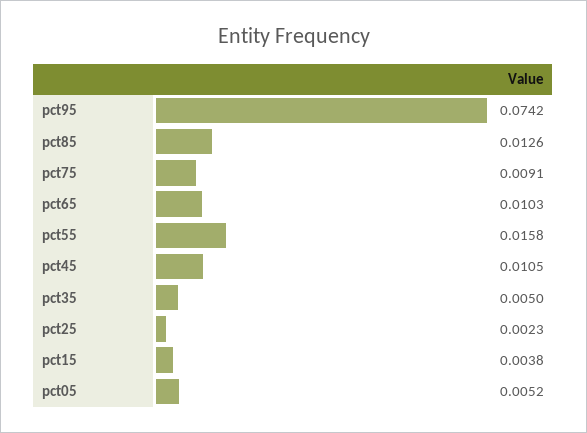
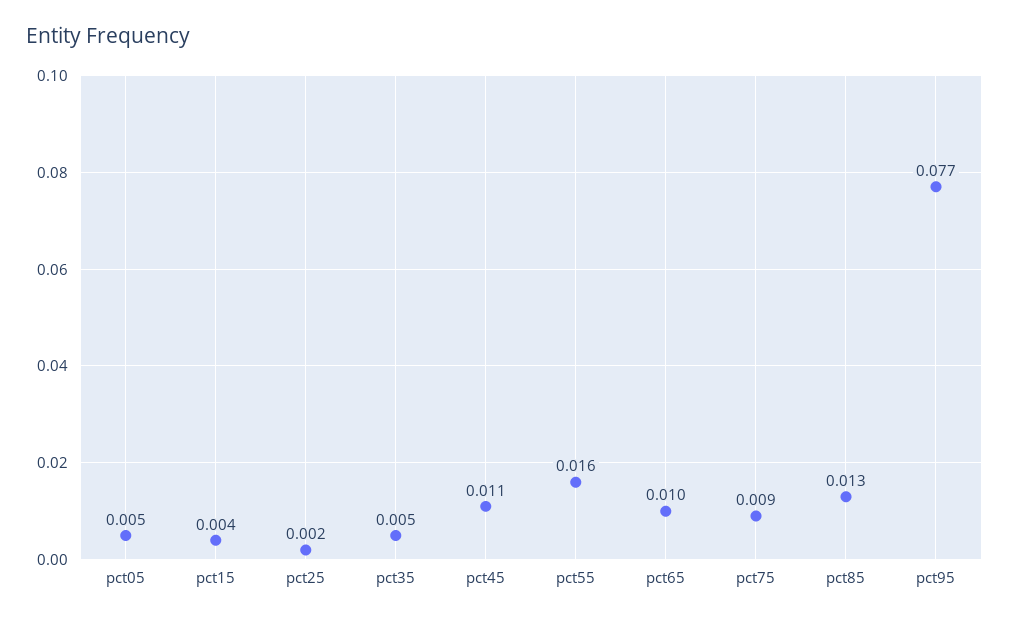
pct95: 0.0742 -> 0.077

